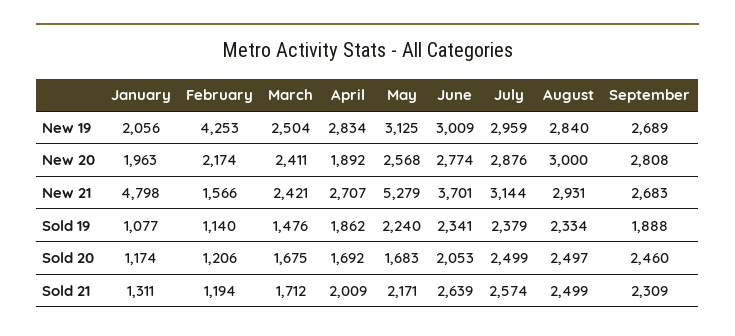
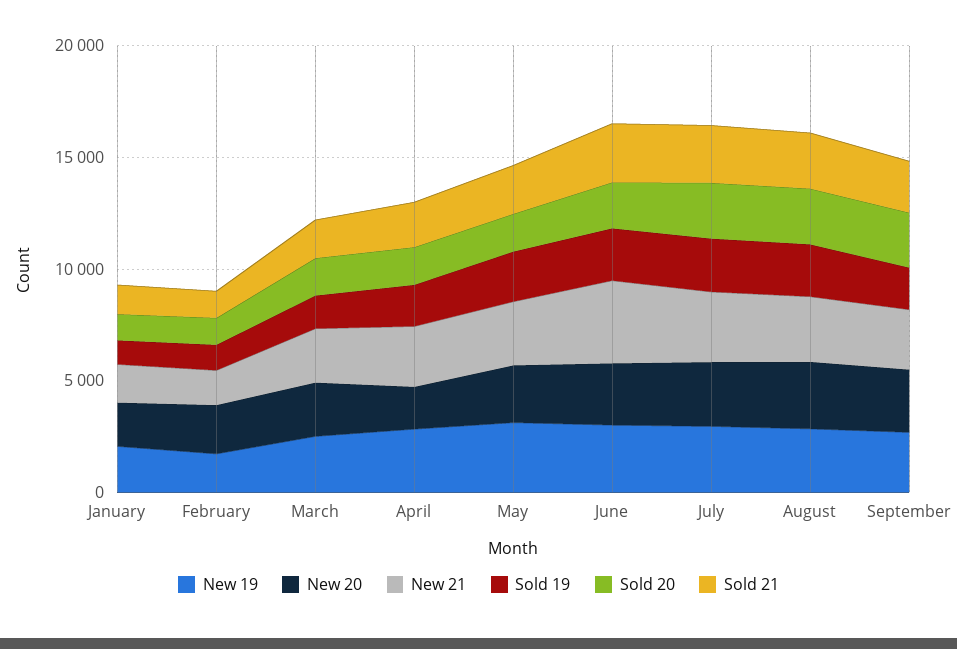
New 19, February: 4253 -> 2000
New 21, January: 4798 -> 2000
New 21, May: 5279 -> 3000

